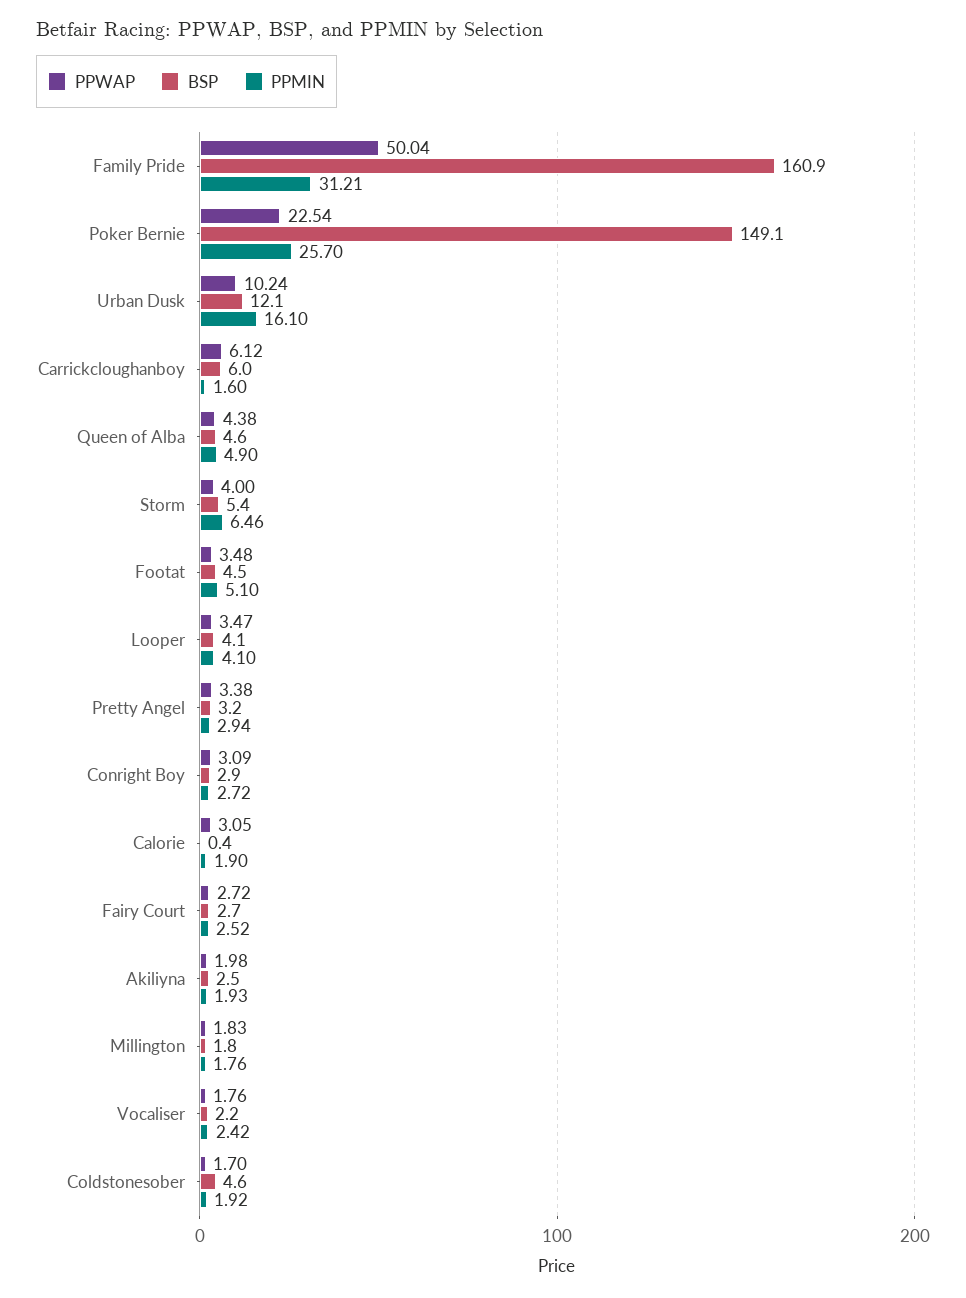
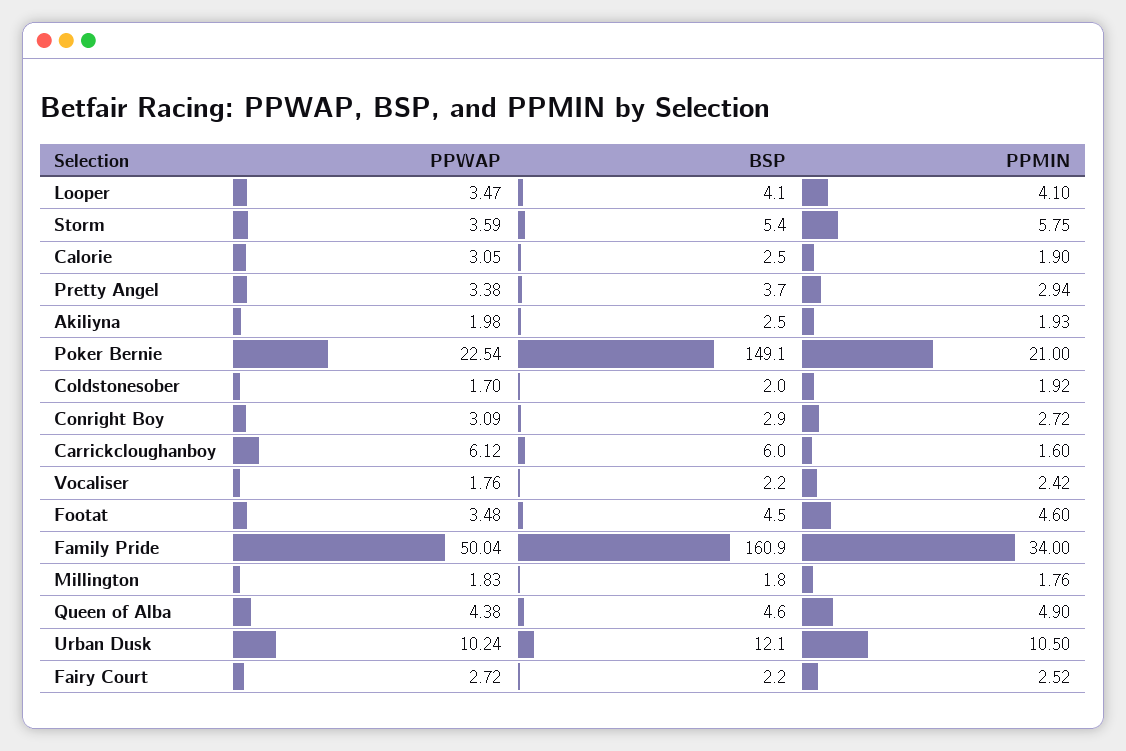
PPMIN, Family Pride: 31.21 -> 34
PPMIN, Poker Bernie: 25.7 -> 21
PPMIN, Urban Dusk: 16.1 -> 10.5
PPWAP, Storm: 4 -> 3.59
PPMIN, Storm: 6.46 -> 5.75
PPMIN, Footat: 5.1 -> 4.6
BSP, Pretty Angel: 3.2 -> 3.7
BSP, Calorie: 0.4 -> 2.5
BSP, Fairy Court: 2.7 -> 2.2
BSP, Coldstonesober: 4.6 -> 2

